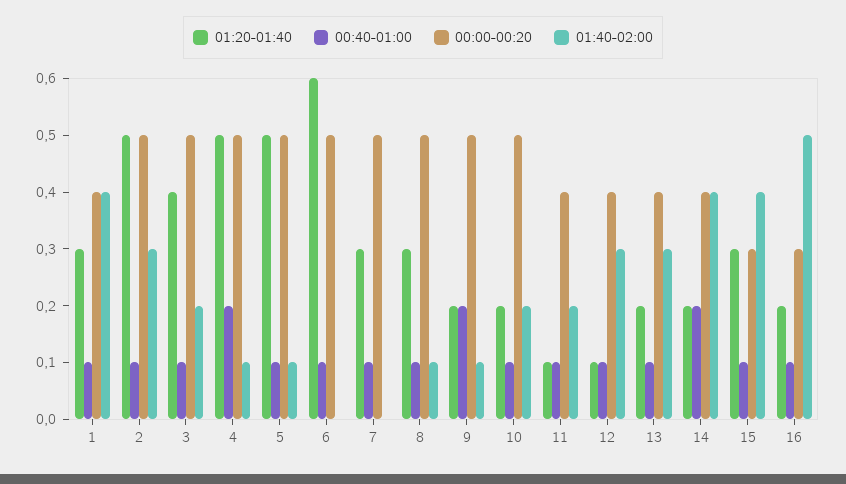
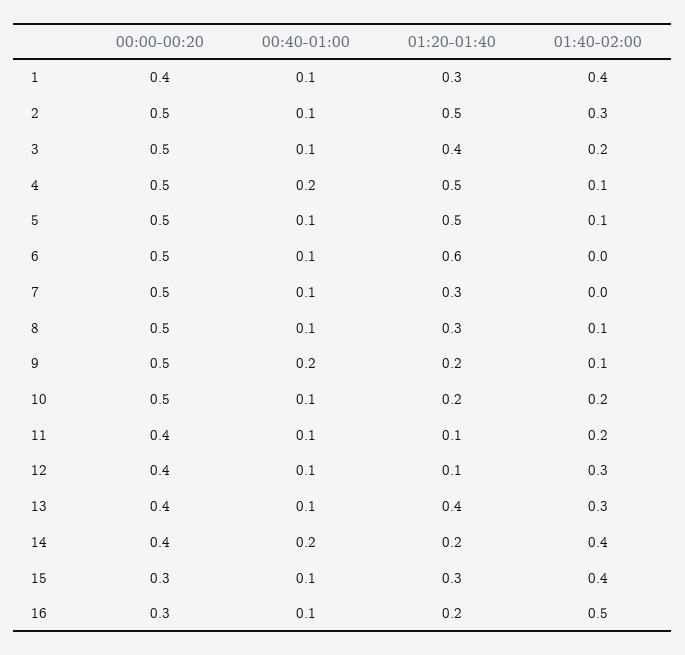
01:20-01:40, 13: 0.2 -> 0.4

